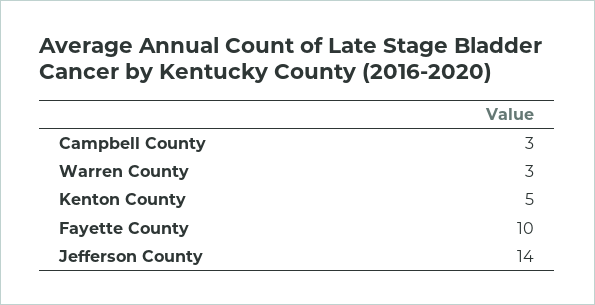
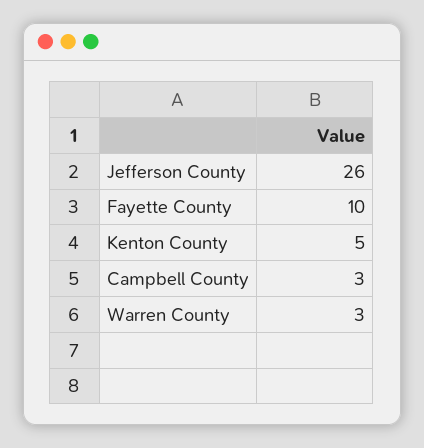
Jefferson County: 14 -> 26

